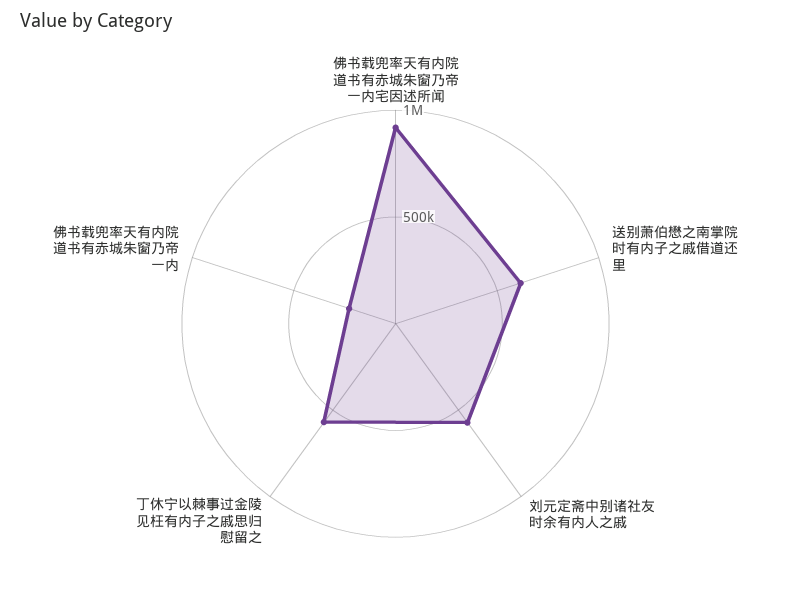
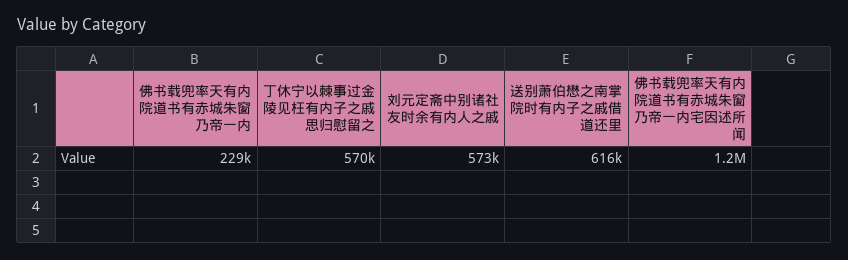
佛书载兜率天有内院道书有赤城朱窗乃帝一内宅因述所闻: 900000 -> 1200000

